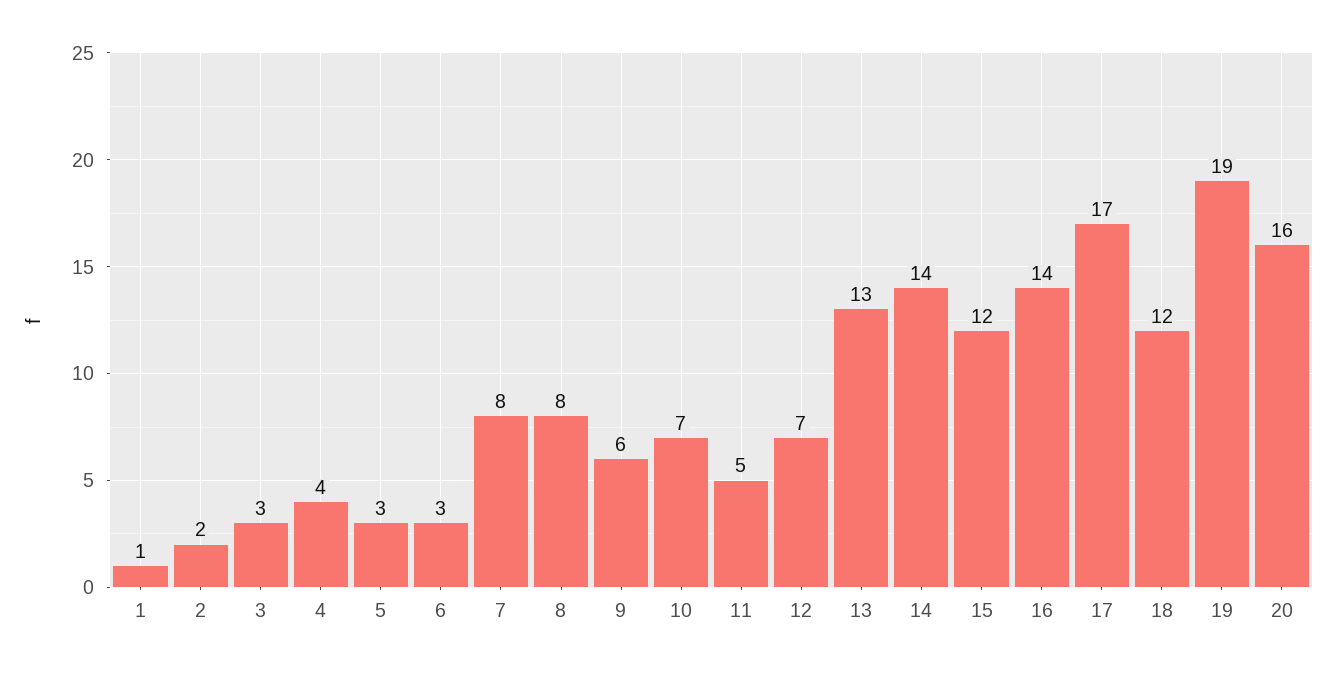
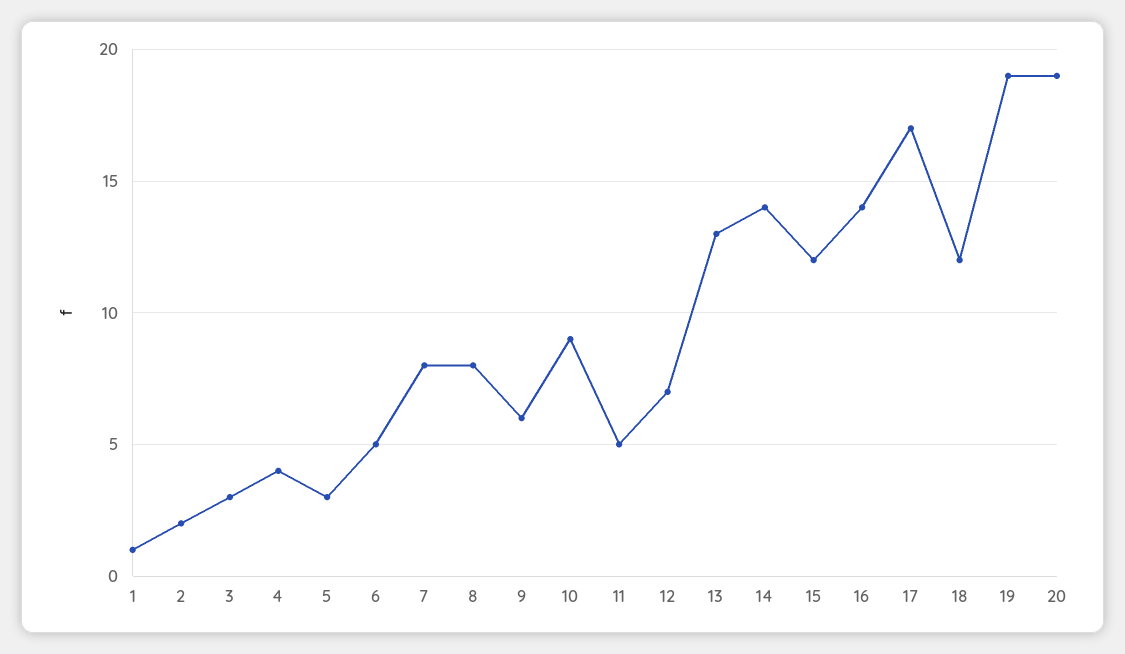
6: 3 -> 5
10: 7 -> 9
20: 16 -> 19

